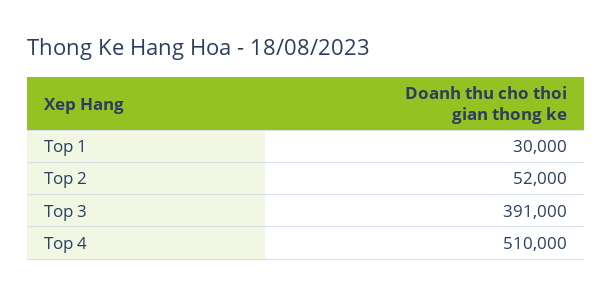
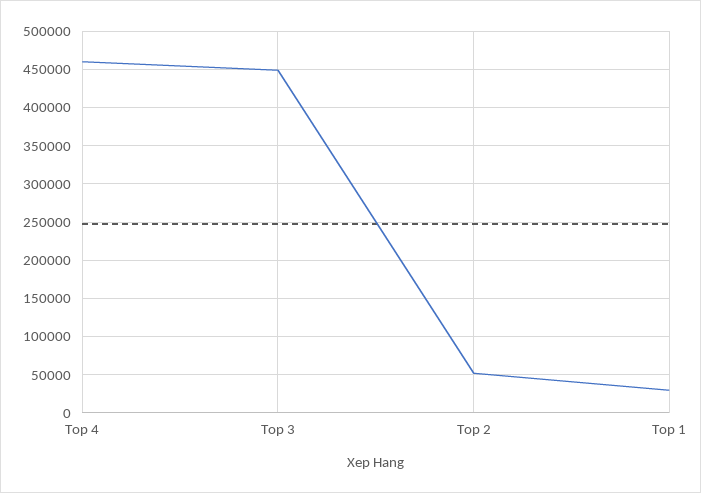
Top 3: 391000 -> 450000
Top 4: 510000 -> 460000

